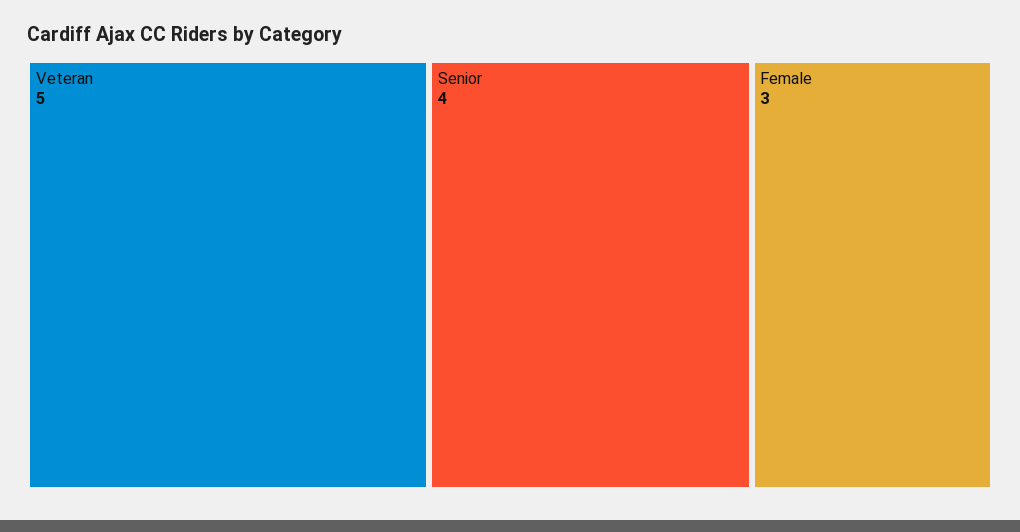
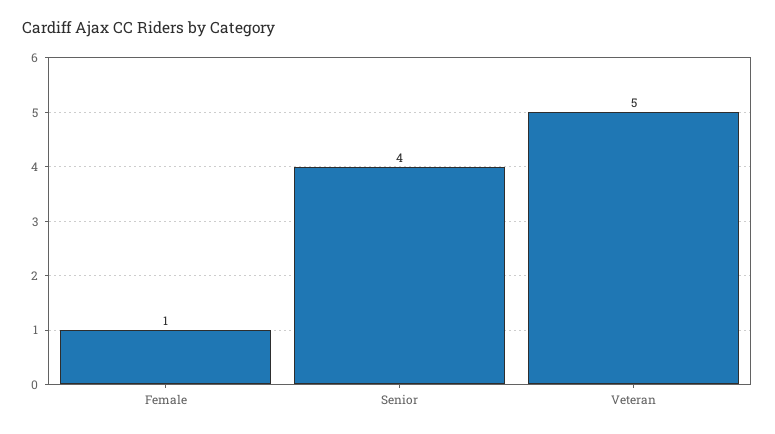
Female: 3 -> 1

